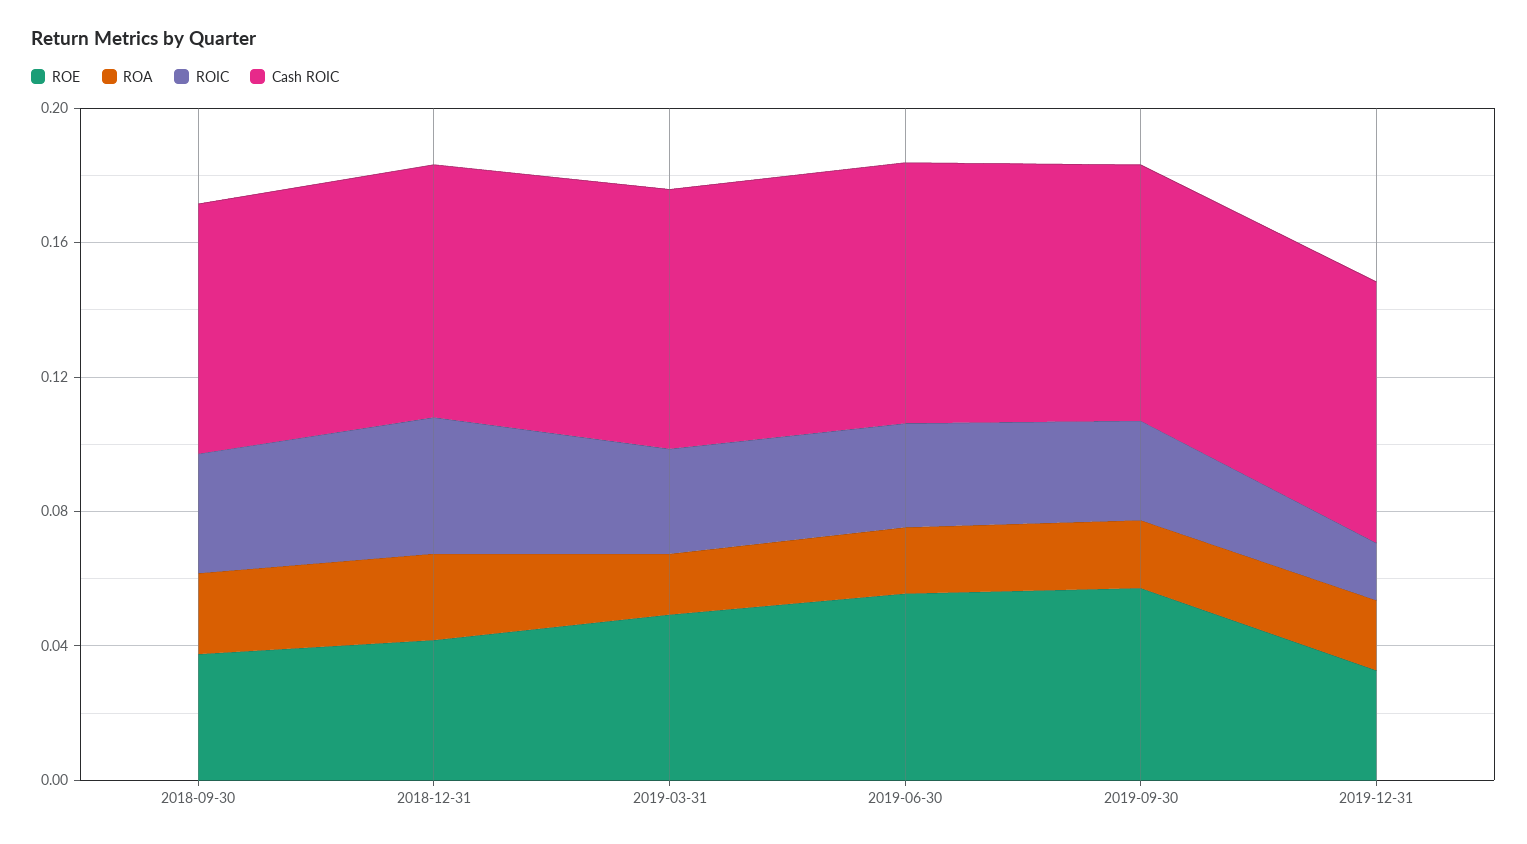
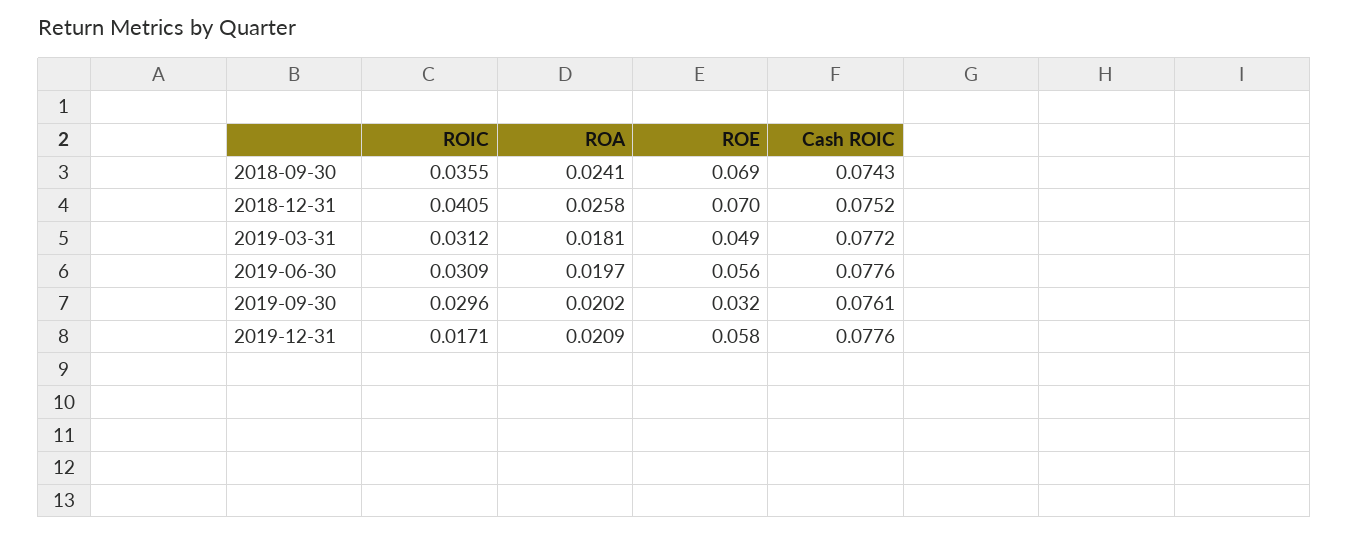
ROE, 2018-09-30: 0.04 -> 0.069
ROE, 2018-12-31: 0.04 -> 0.07
ROE, 2019-09-30: 0.06 -> 0.032
ROE, 2019-12-31: 0.03 -> 0.058

